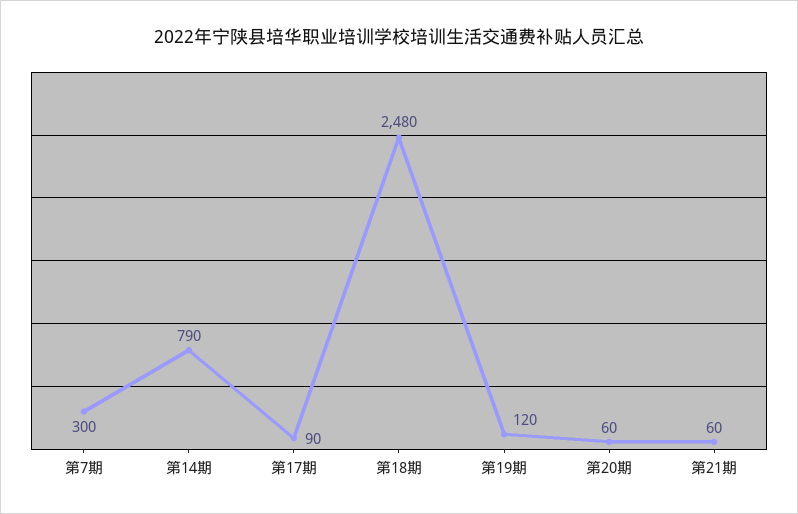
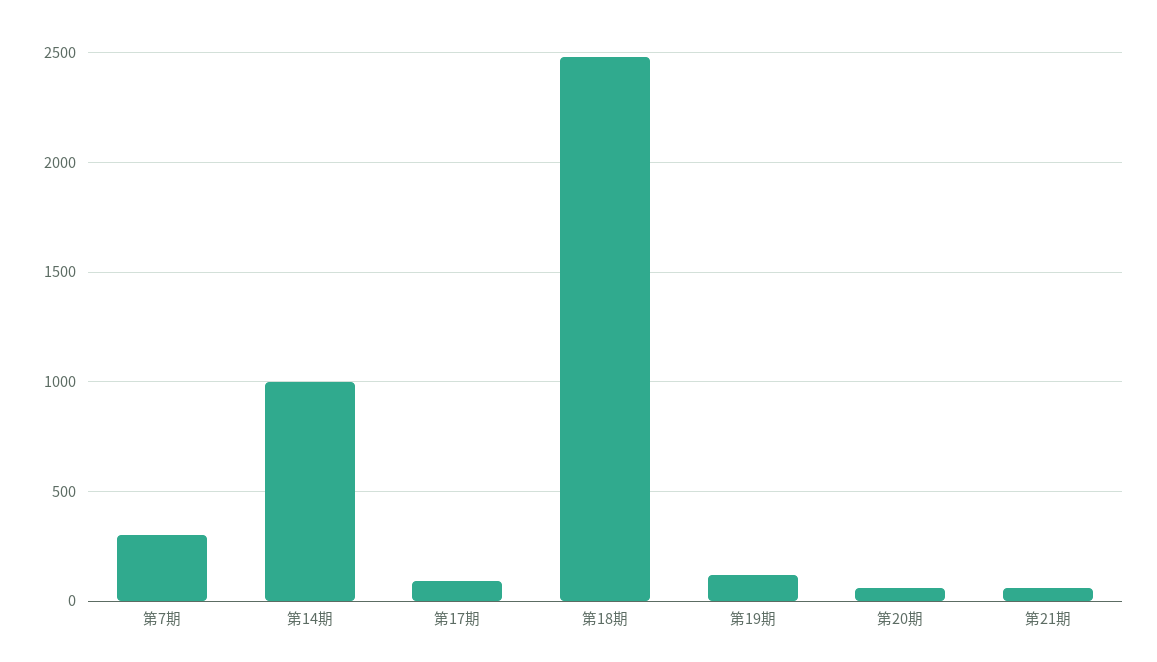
第14期: 790 -> 1000

